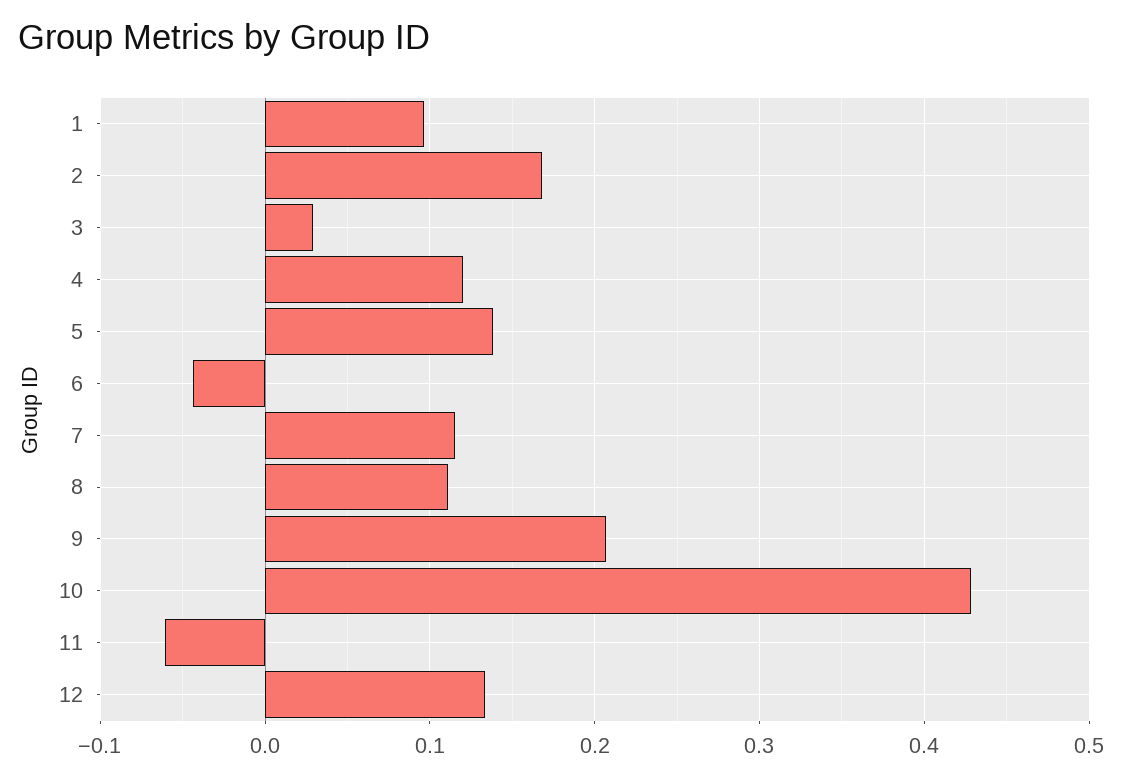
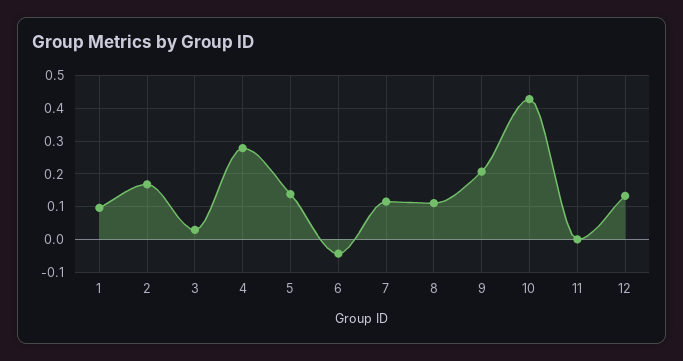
4: 0.12 -> 0.28
11: -0.06 -> 0

